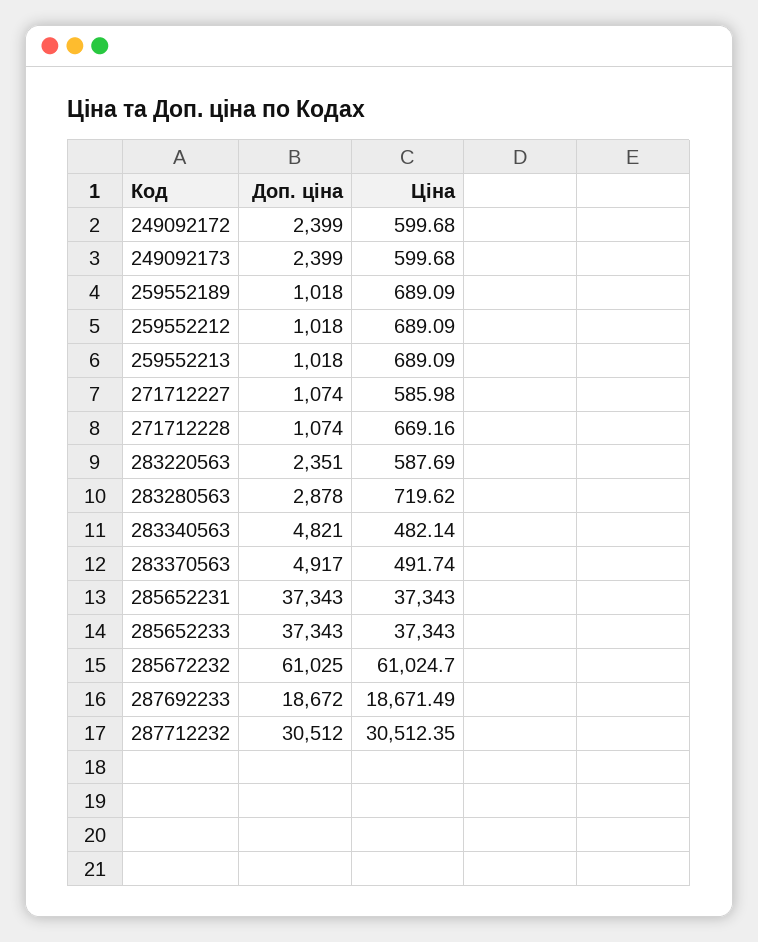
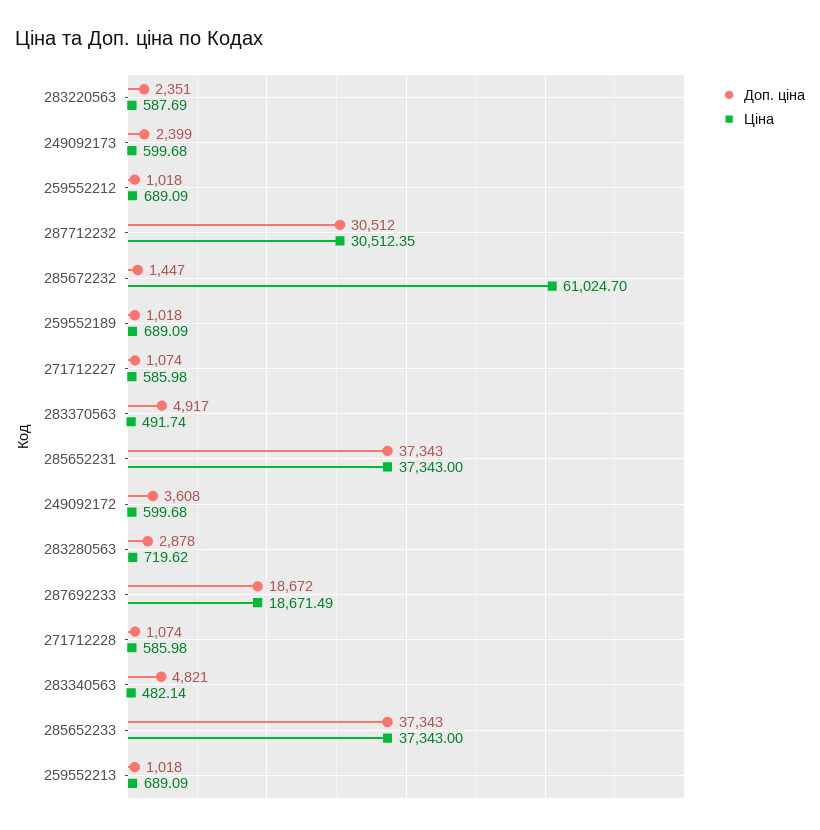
Доп. ціна, 249092172: 2399 -> 3608
Ціна, 271712228: 669.16 -> 585.98
Доп. ціна, 285672232: 61025 -> 1447

